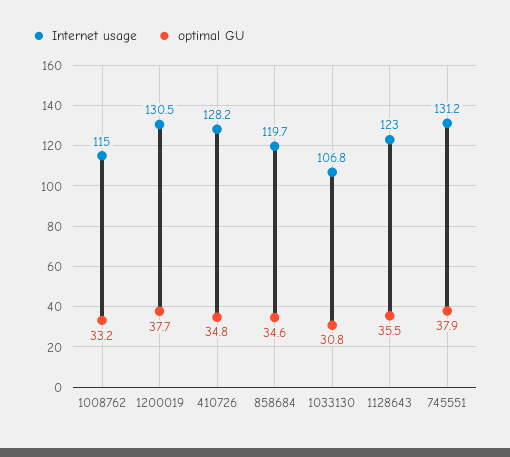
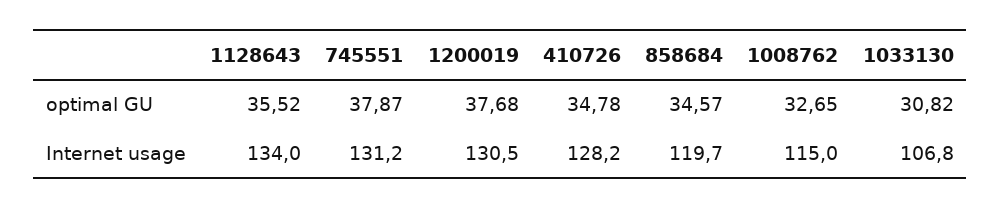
optimal GU, 1008762: 33.2 -> 32.65
Internet usage, 1128643: 123 -> 134

